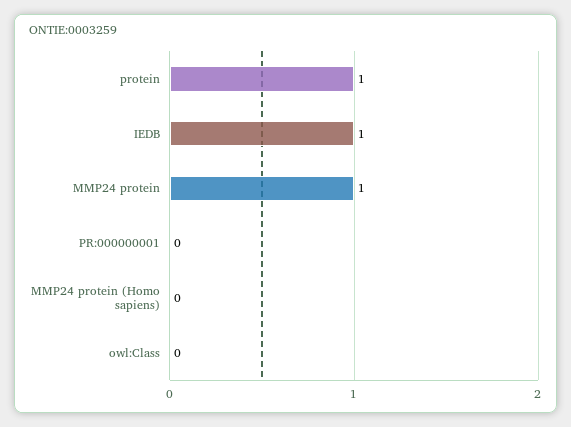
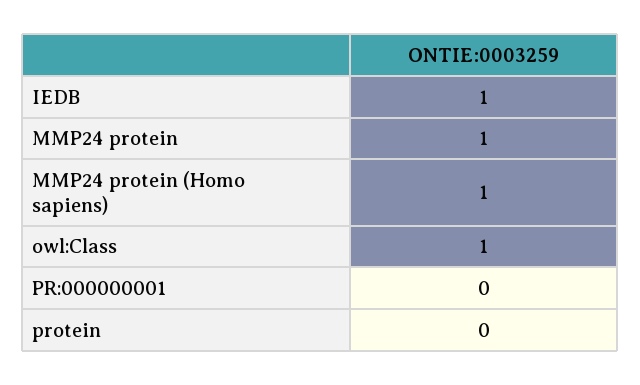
protein: 1 -> 0
MMP24 protein (Homo sapiens): 0 -> 1
owl:Class: 0 -> 1

